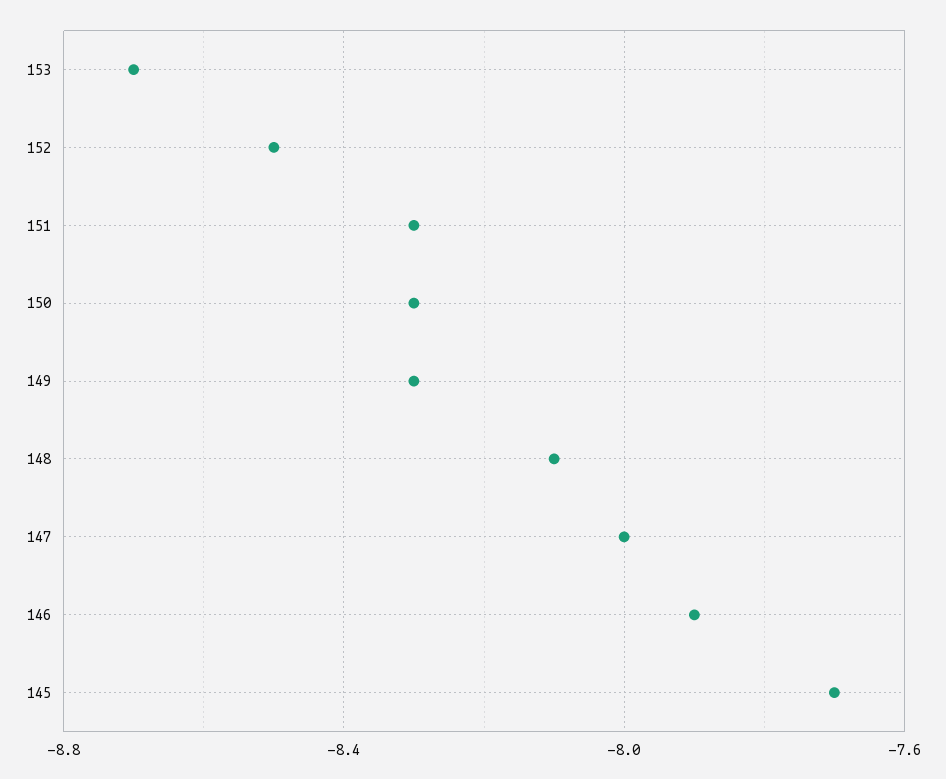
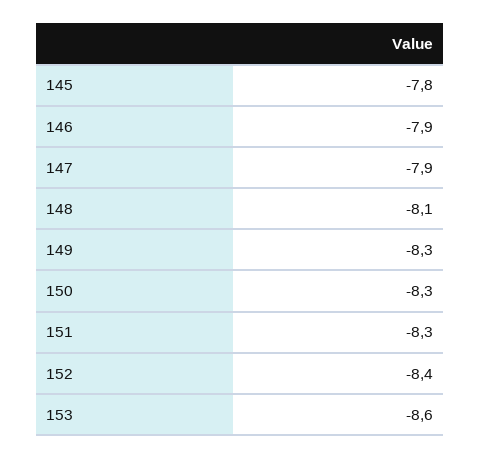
153: -8.7 -> -8.6
152: -8.5 -> -8.4
147: -8 -> -7.9
145: -7.7 -> -7.8

